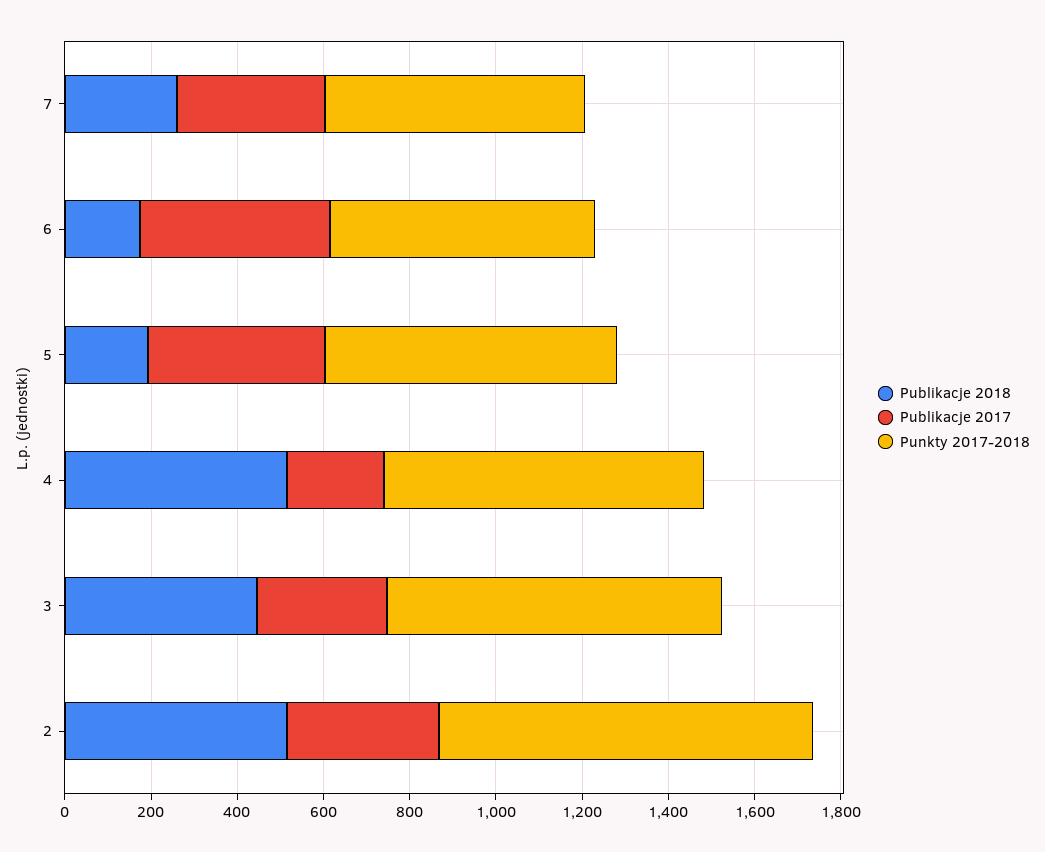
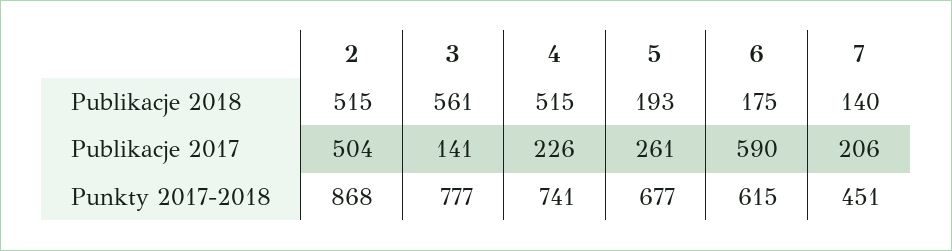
Publikacje 2018, 7: 250 -> 140
Publikacje 2017, 7: 350 -> 206
Punkty 2017-2018, 7: 600 -> 451
Publikacje 2017, 6: 450 -> 590
Publikacje 2017, 5: 400 -> 261
Publikacje 2018, 3: 450 -> 561
Publikacje 2017, 3: 300 -> 141
Publikacje 2017, 2: 350 -> 504

